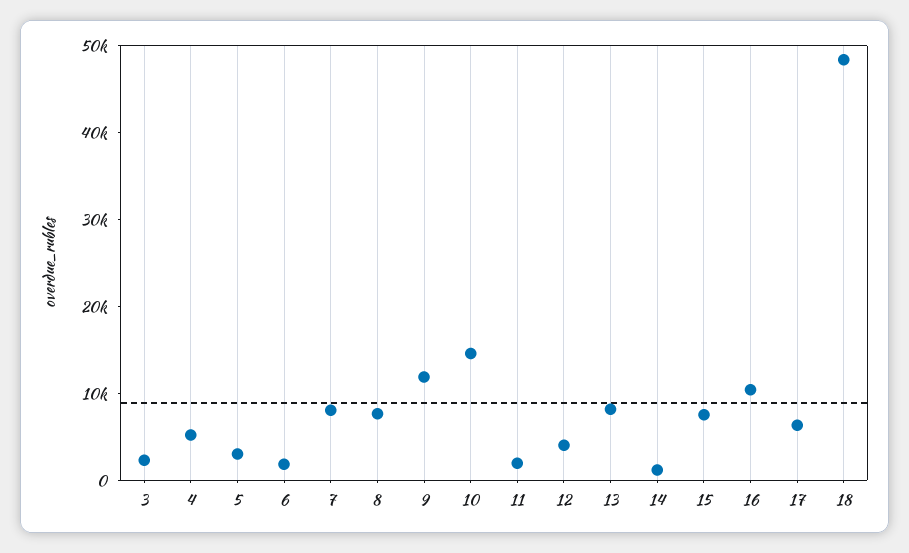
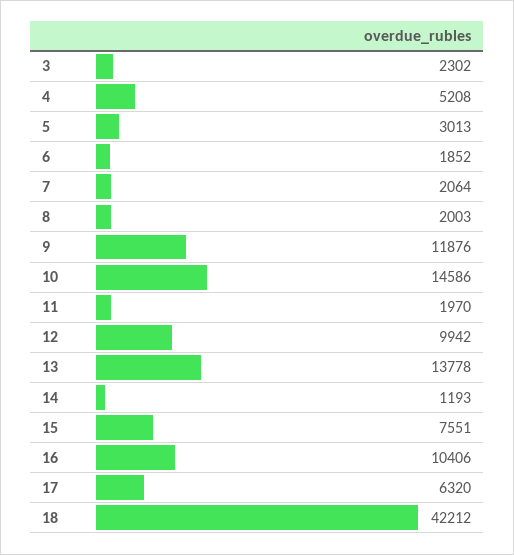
7: 8000 -> 2064
8: 8000 -> 2003
12: 4000 -> 9942
13: 8000 -> 13778
18: 48000 -> 42212

